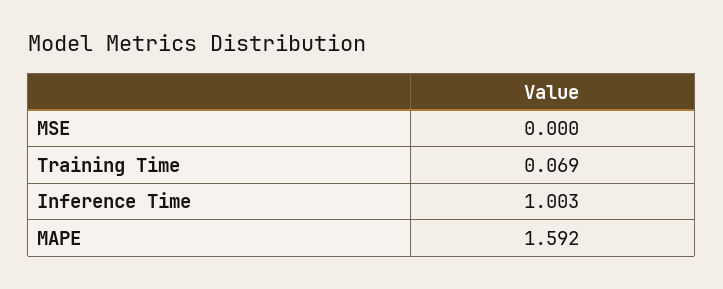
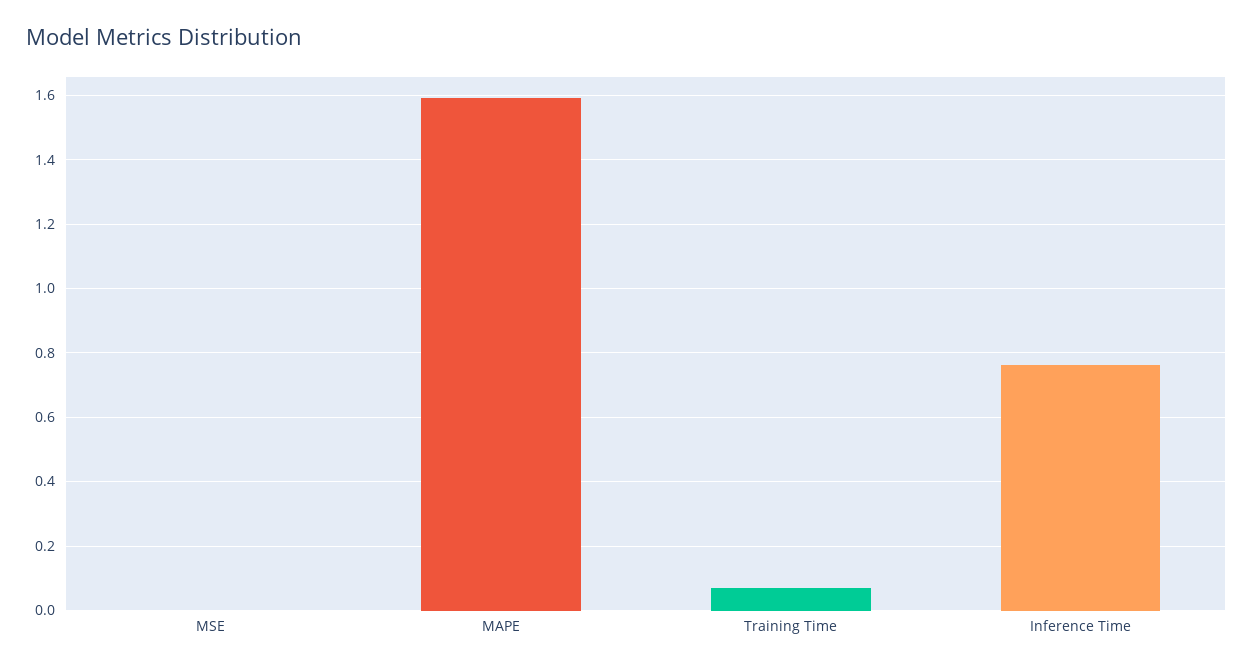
Inference Time: 1.003 -> 0.76

